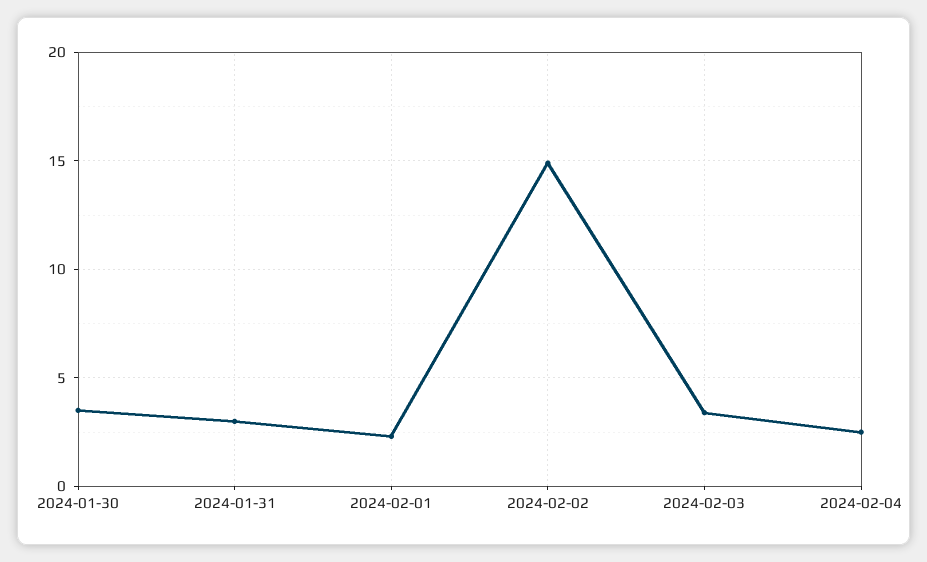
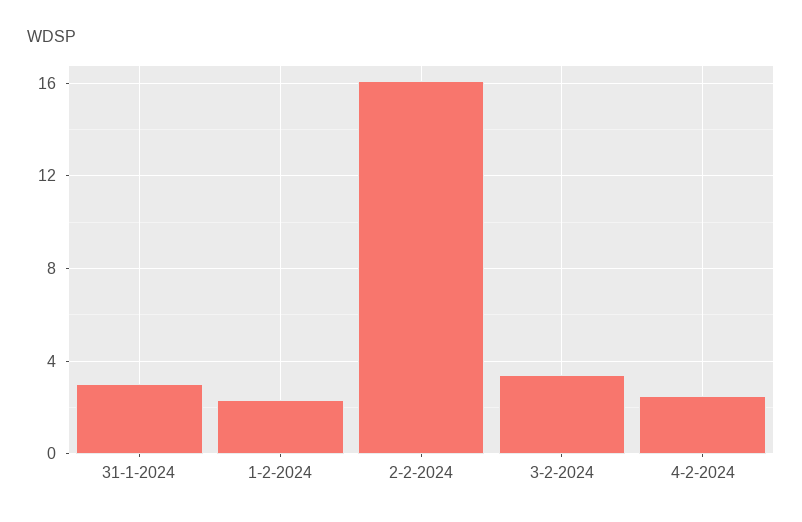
2024-01-30: 3.5 -> none
2024-02-02: 15 -> 16

